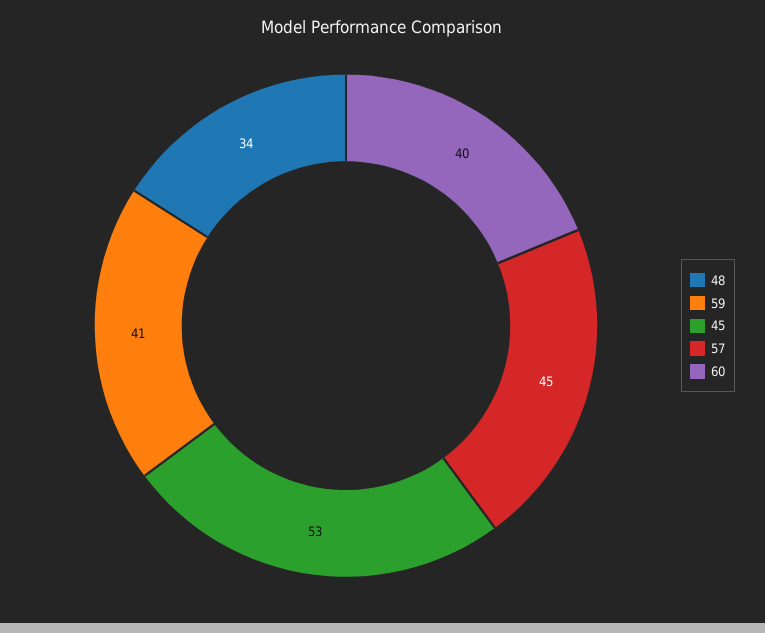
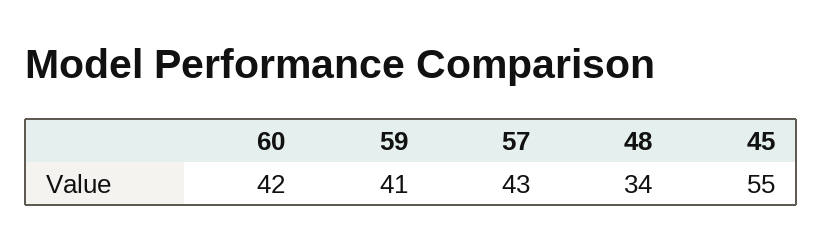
45: 53 -> 55
57: 45 -> 43
60: 40 -> 42

